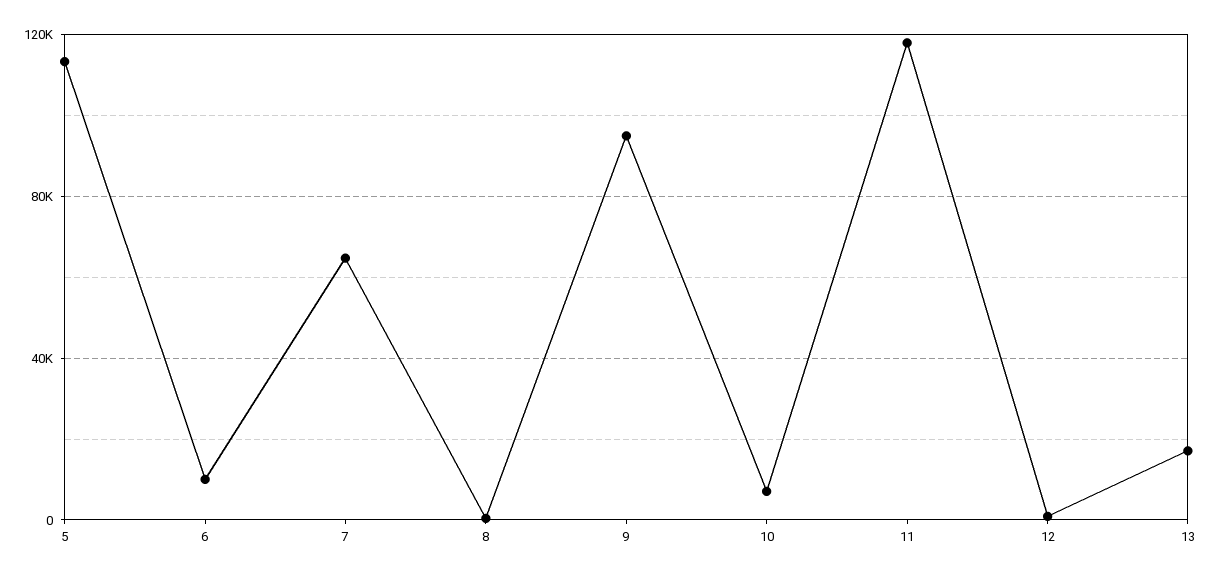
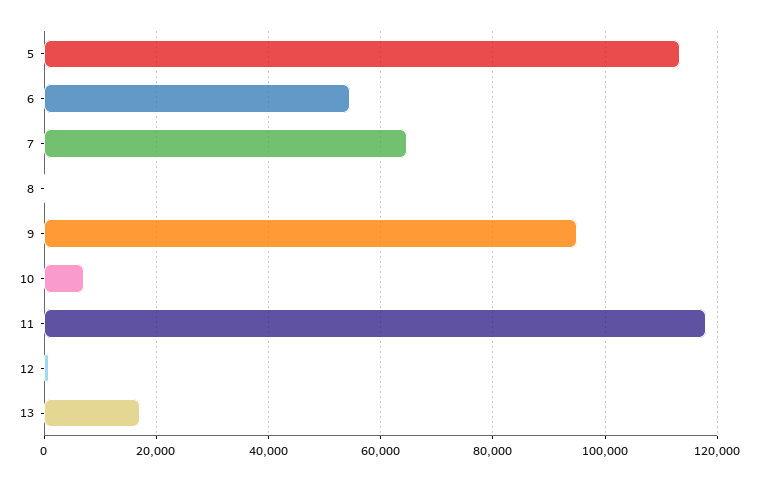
6: 10000 -> 54000

